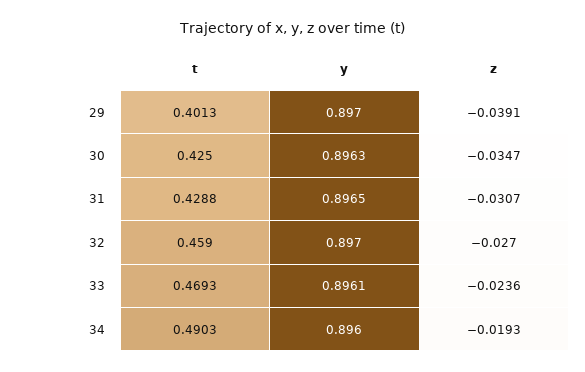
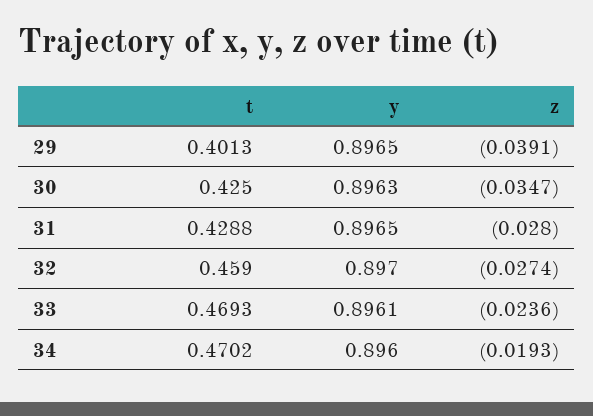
y, 29: 0.897 -> 0.8965
z, 31: -0.0307 -> -0.028
z, 32: -0.027 -> -0.0274
t, 34: 0.4903 -> 0.4702

